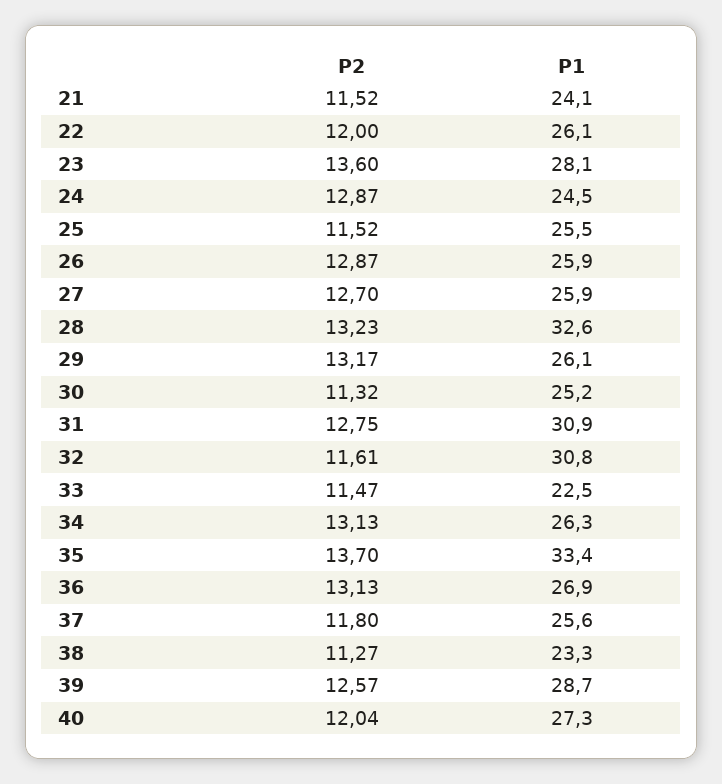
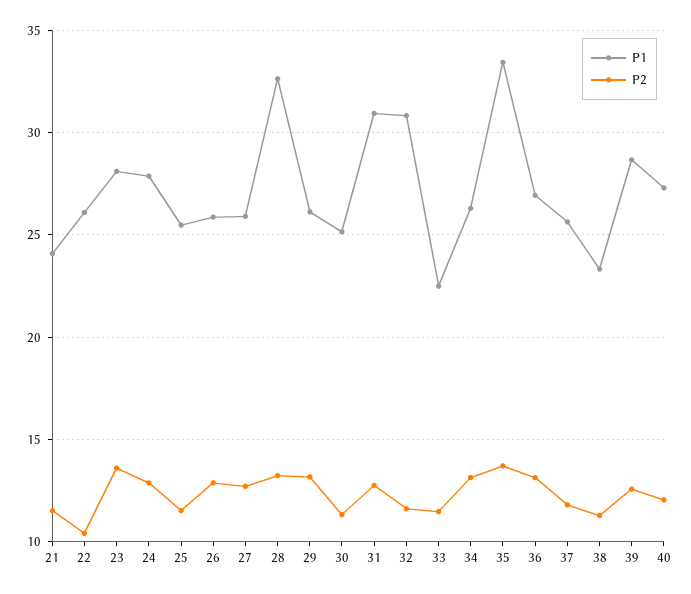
P2, 22: 12 -> 10.5
P1, 24: 24.5 -> 28

